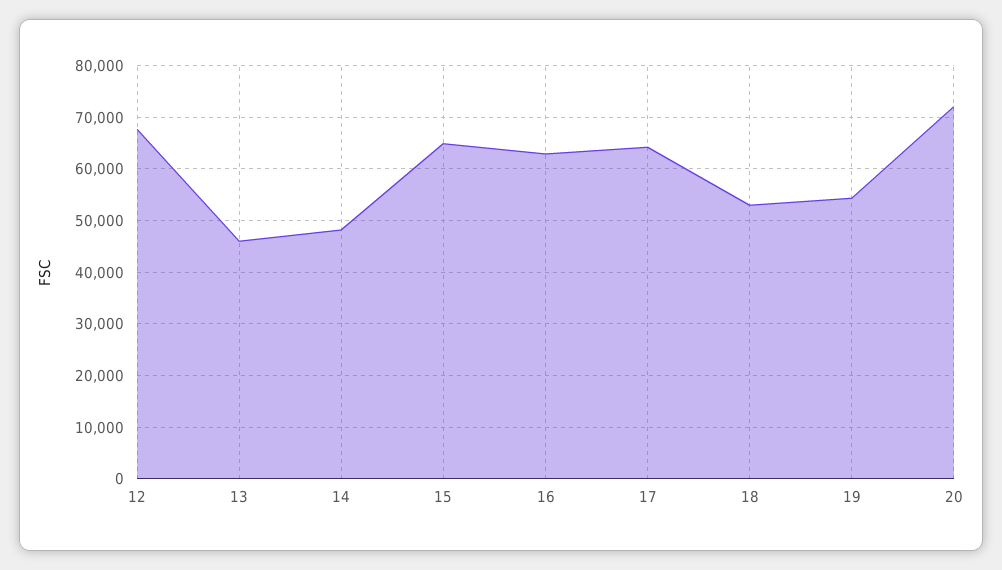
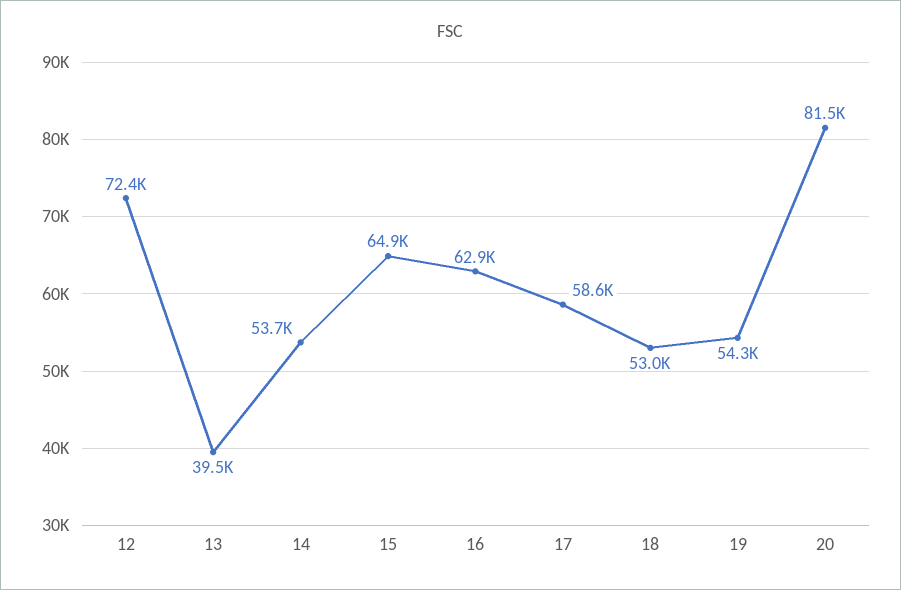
12: 68000 -> 72400
13: 46000 -> 39500
14: 48000 -> 53700
17: 64000 -> 58600
20: 72000 -> 81500

